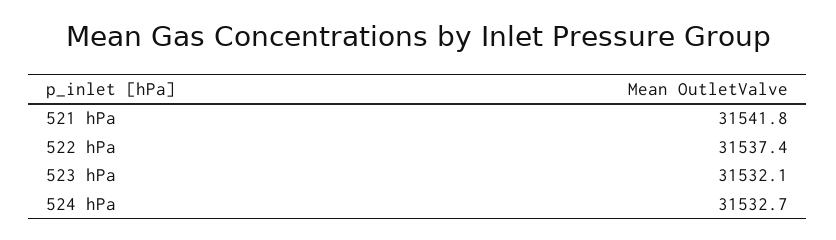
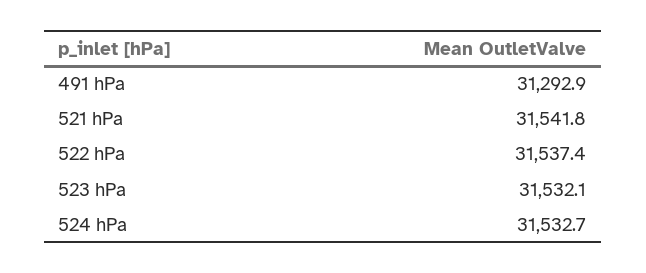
491 hPa: none -> 31292.9

